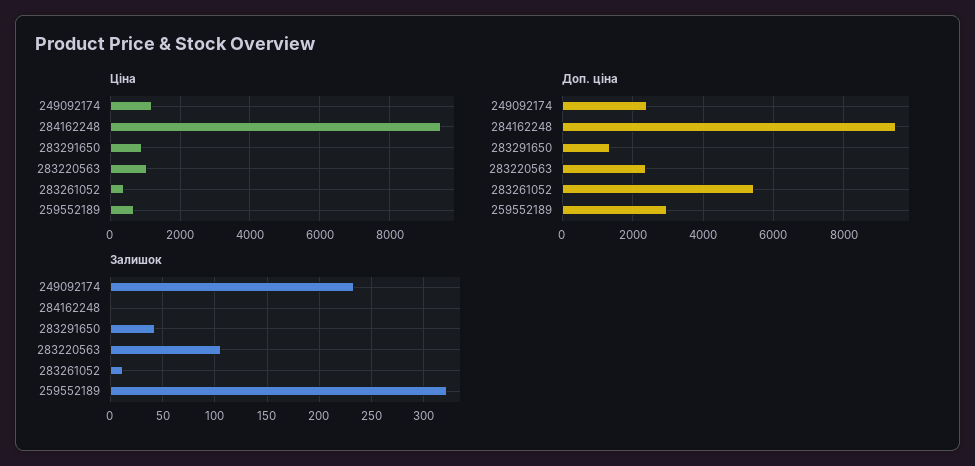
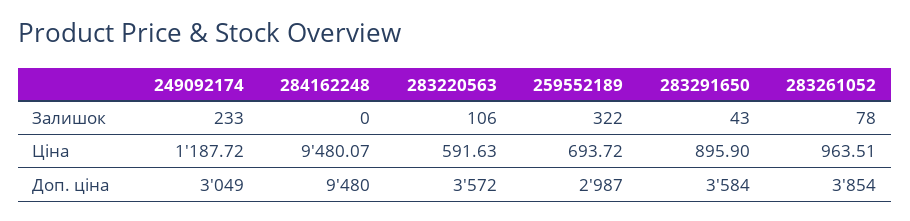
Ціна, 283220563: 1000 -> 591.63
Ціна, 283261052: 400 -> 963.51
Доп. ціна, 249092174: 2400 -> 3049
Доп. ціна, 283291650: 1400 -> 3584
Доп. ціна, 283220563: 2400 -> 3572
Доп. ціна, 283261052: 5400 -> 3854
Залишок, 283261052: 10 -> 78

